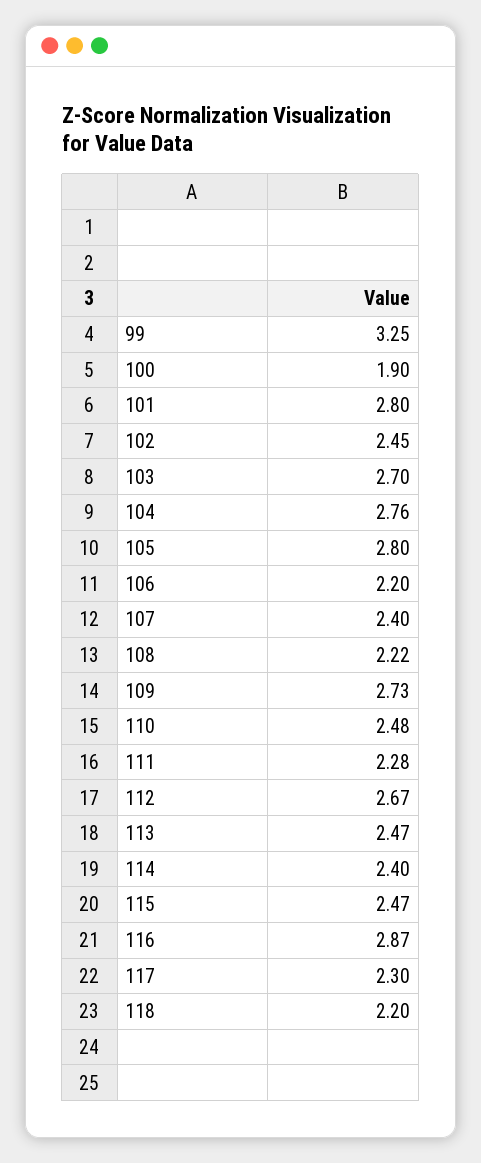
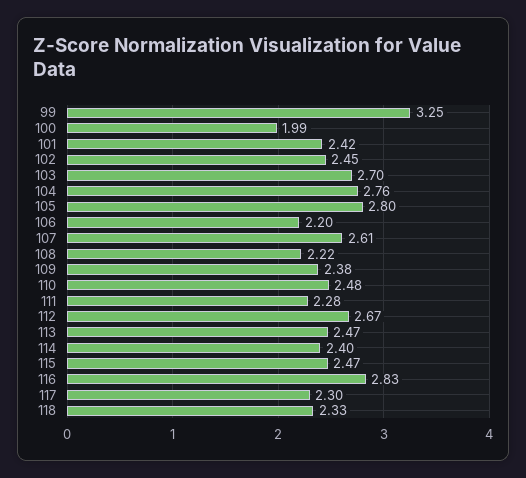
100: 1.9 -> 1.99
101: 2.8 -> 2.42
107: 2.4 -> 2.61
109: 2.73 -> 2.38
116: 2.87 -> 2.83
118: 2.2 -> 2.33

